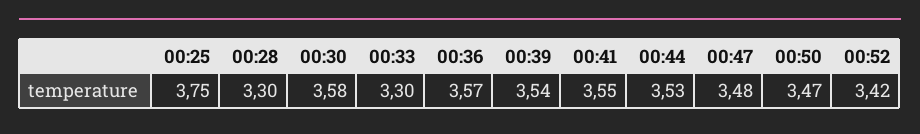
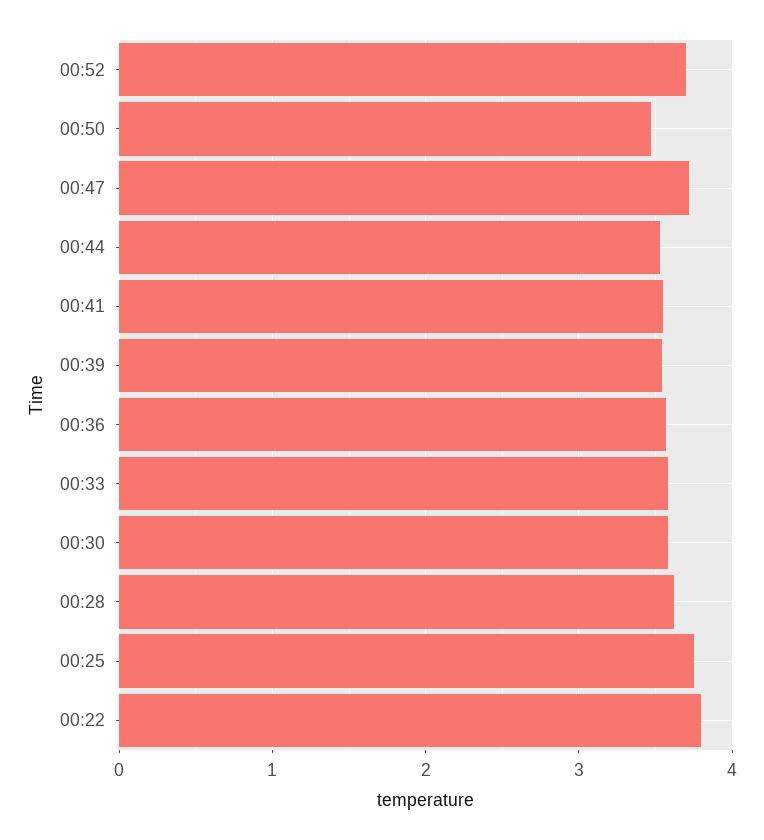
00:28: 3.3 -> 3.6
00:33: 3.3 -> 3.6
00:47: 3.48 -> 3.7
00:52: 3.42 -> 3.7
00:22: none -> 3.8

